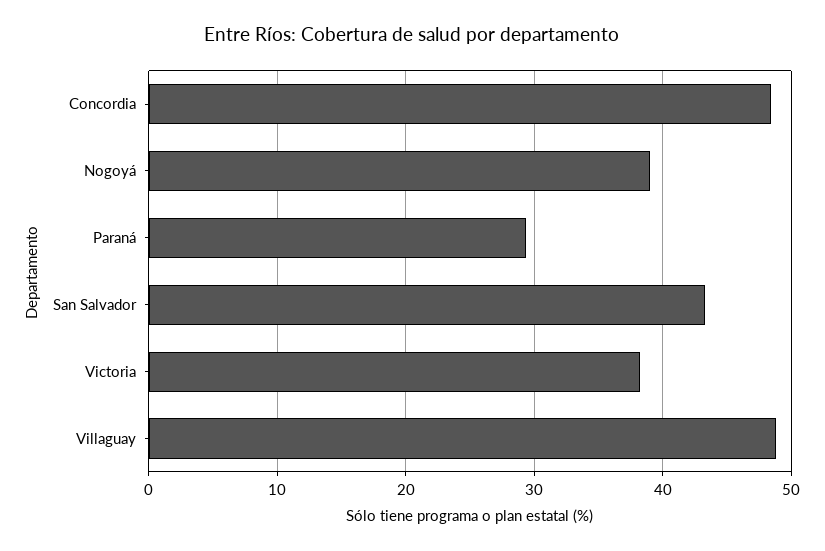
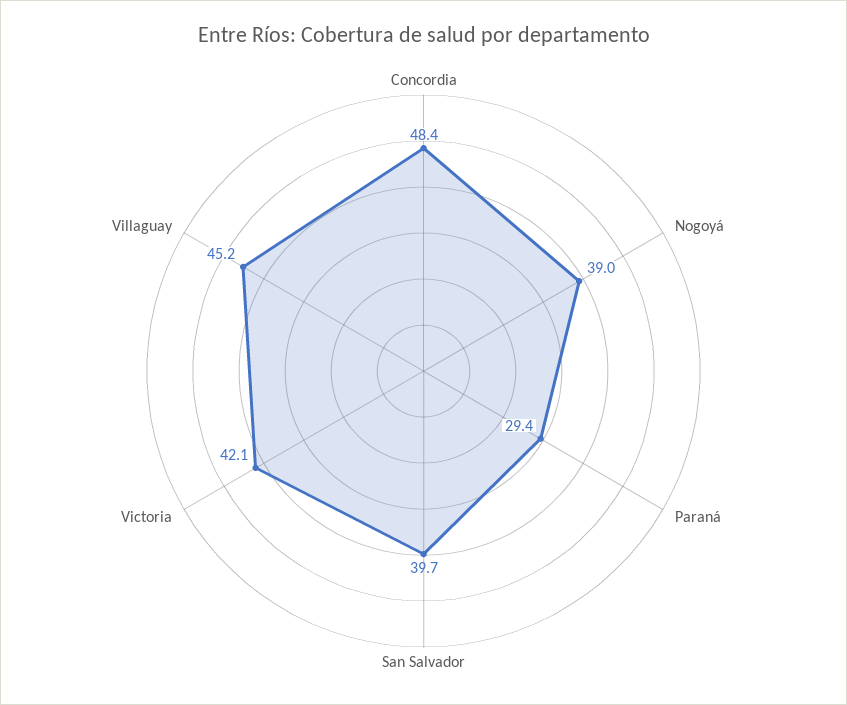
San Salvador: 43 -> 39.7
Victoria: 38 -> 42.1
Villaguay: 49 -> 45.2

